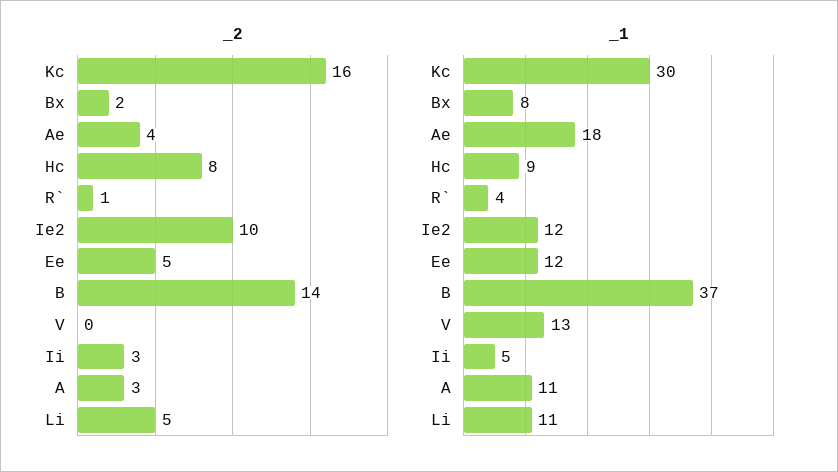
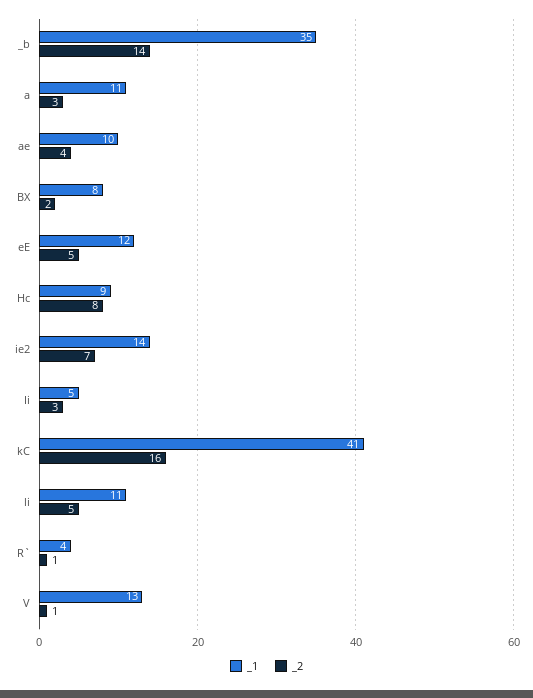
_2, Ie2: 10 -> 7
_2, V: 0 -> 1
_1, Kc: 30 -> 41
_1, Ae: 18 -> 10
_1, Ie2: 12 -> 14
_1, B: 37 -> 35

